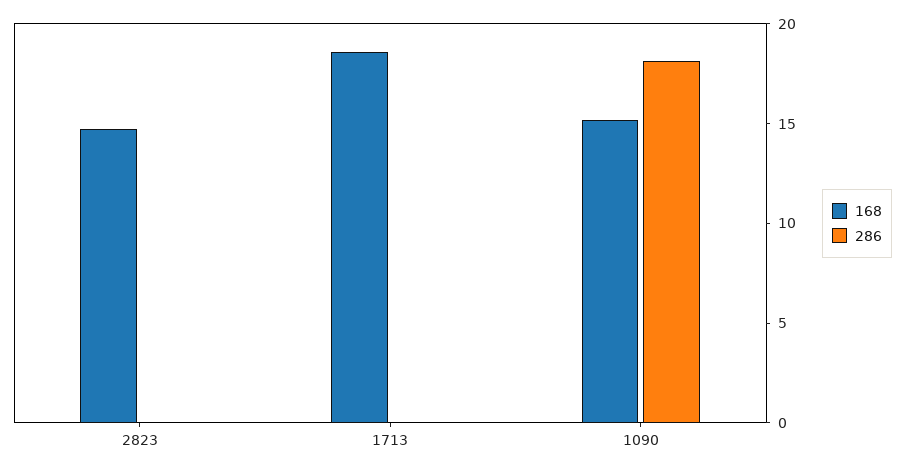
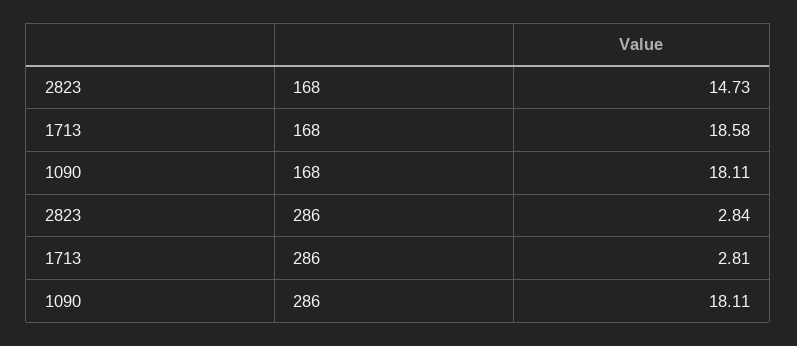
286, 2823: 0 -> 2.84
286, 1713: 0 -> 2.81
168, 1090: 15 -> 18.11

